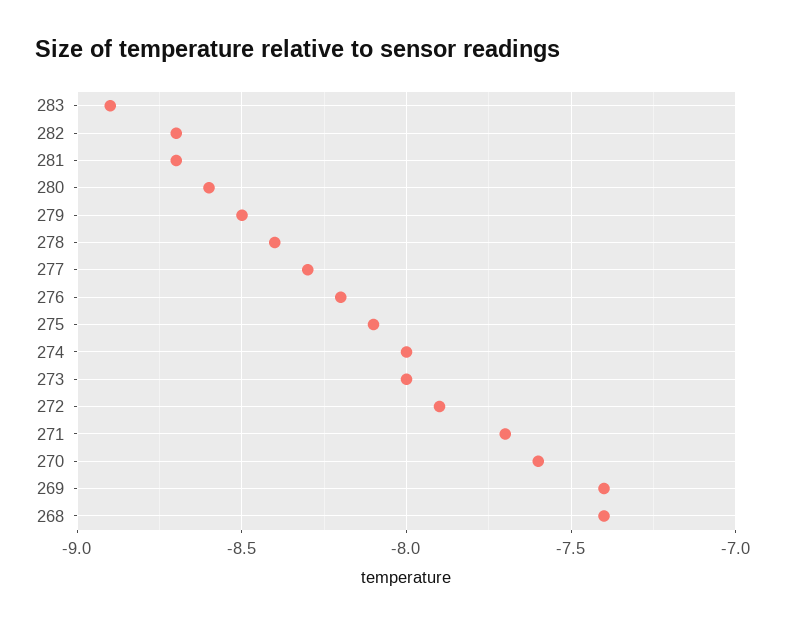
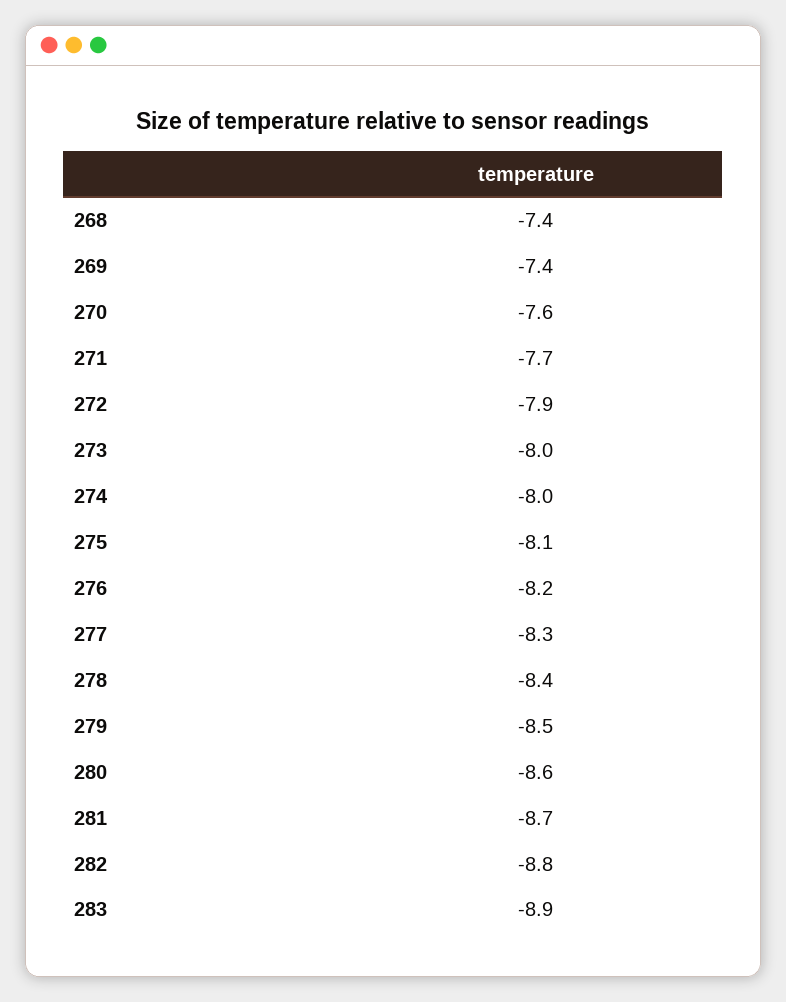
282: -8.7 -> -8.8

